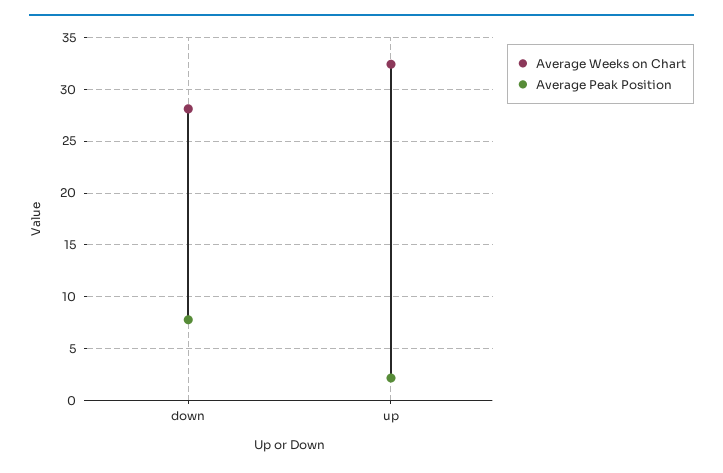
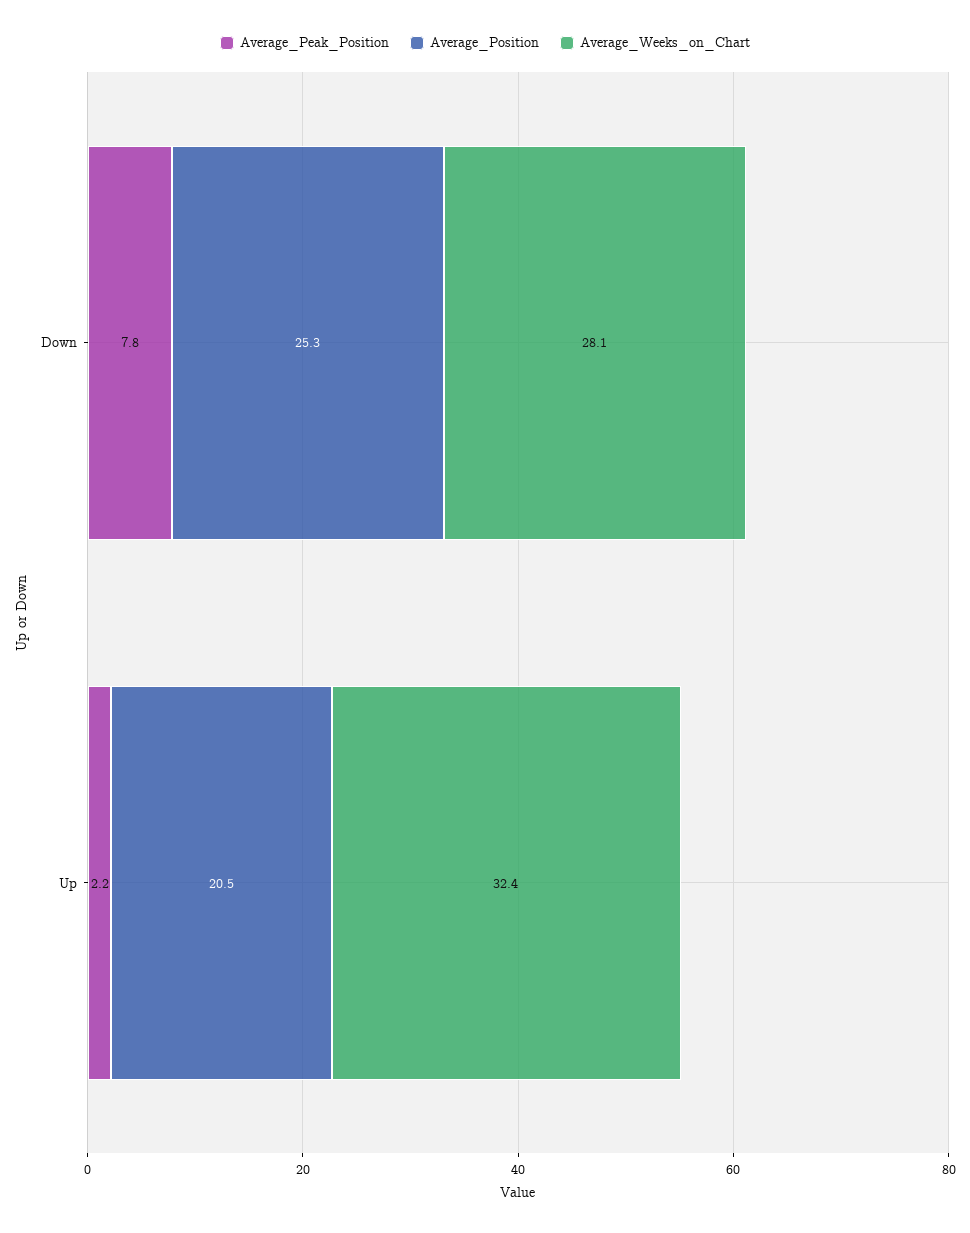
Average_Position, down: none -> 25.3
Average_Position, up: none -> 20.5

